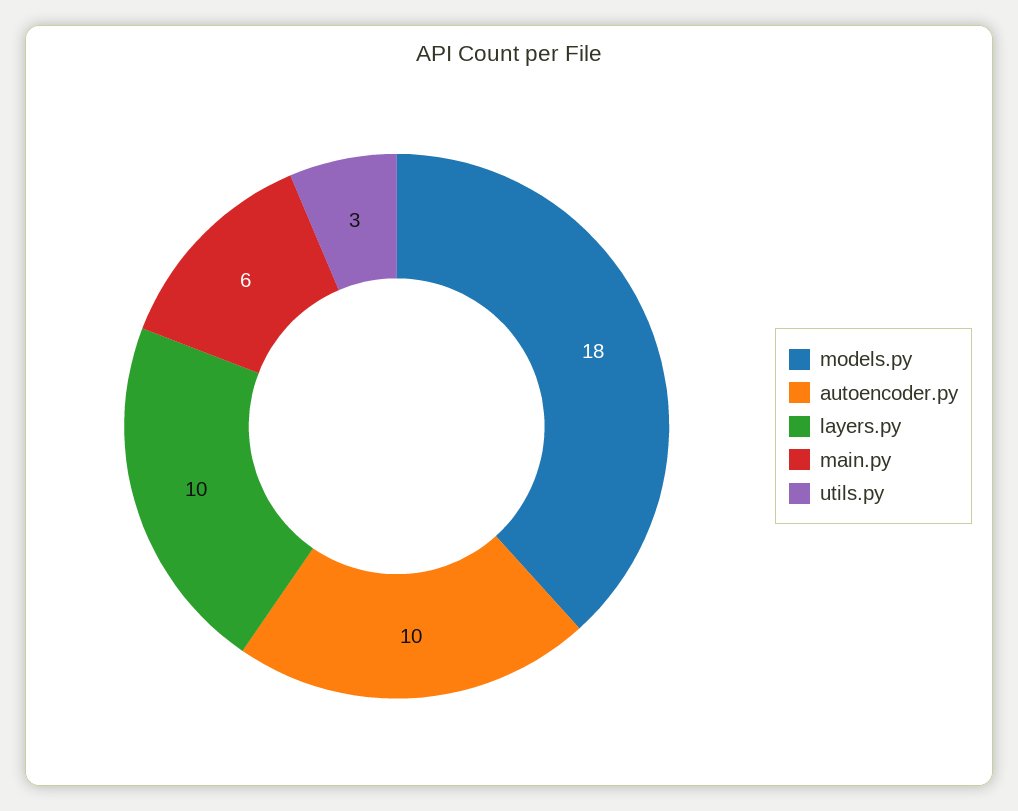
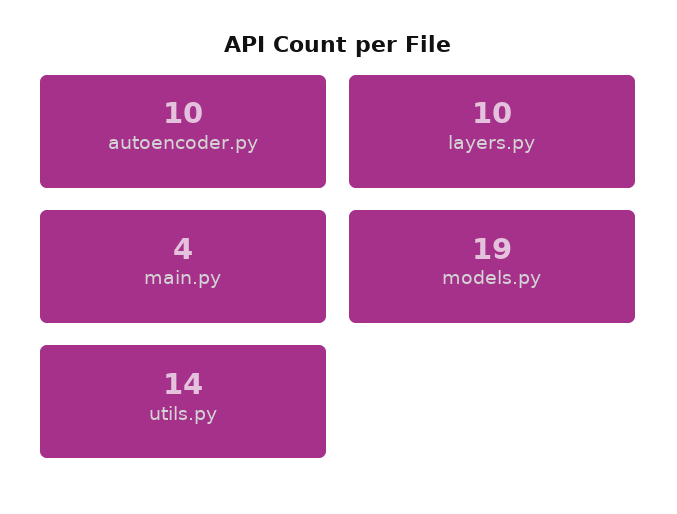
models.py: 18 -> 19
main.py: 6 -> 4
utils.py: 3 -> 14

